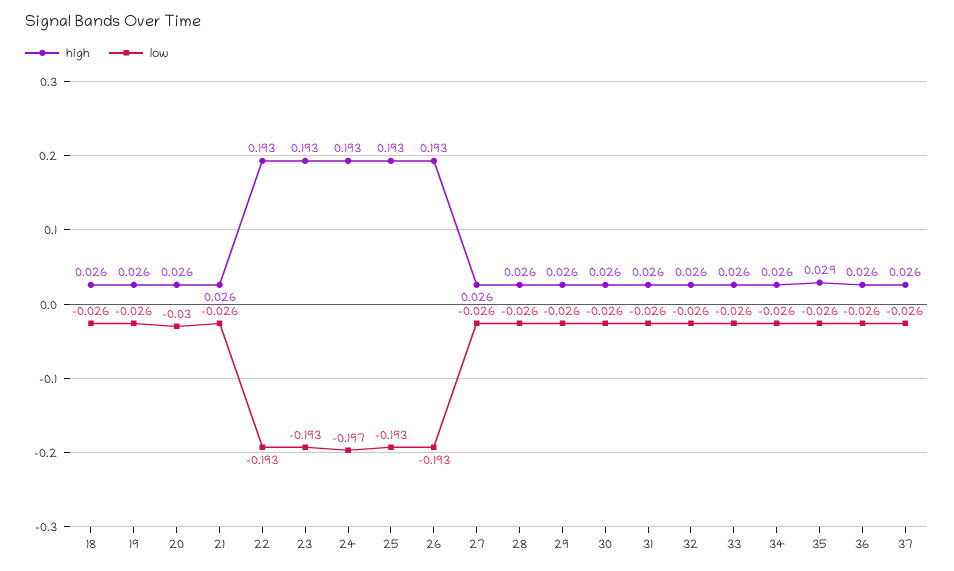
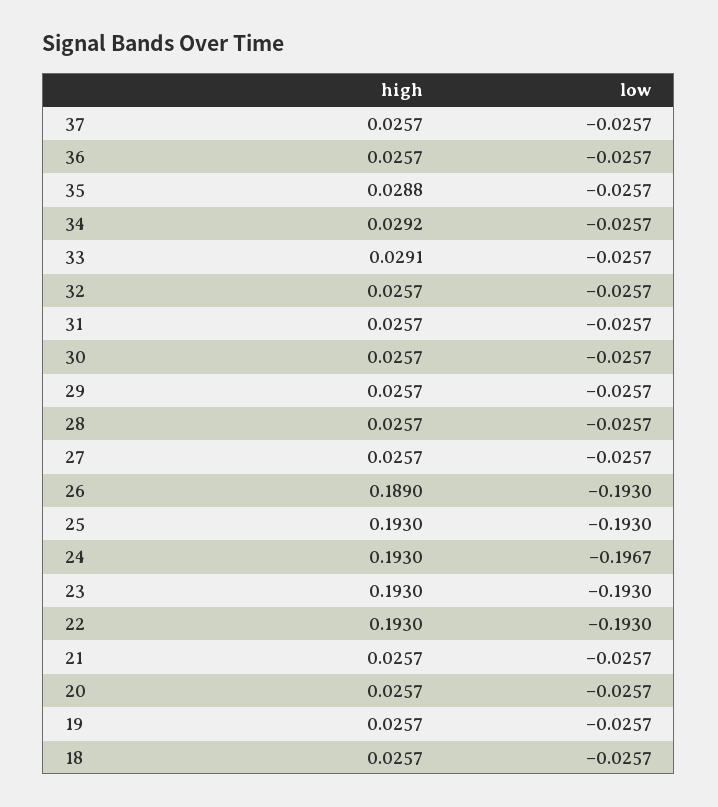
low, 20: -0.03 -> -0.0257
high, 26: 0.193 -> 0.189
high, 33: 0.026 -> 0.0291
high, 34: 0.026 -> 0.0292

